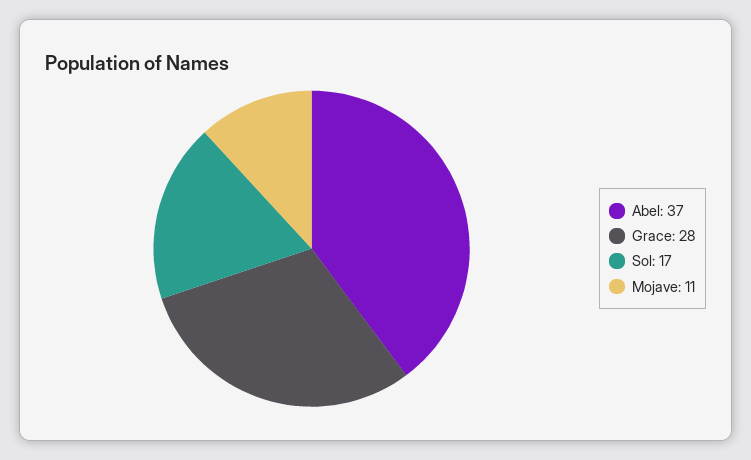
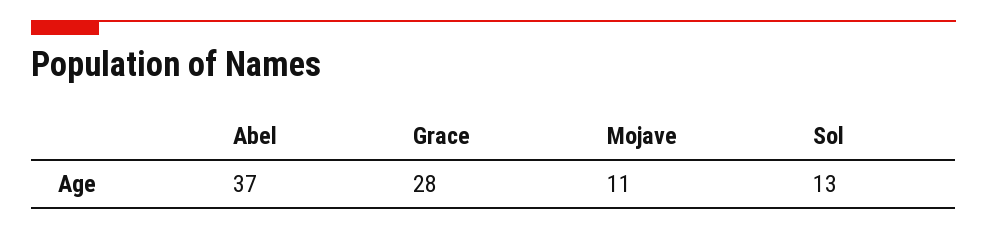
Sol: 17 -> 13

